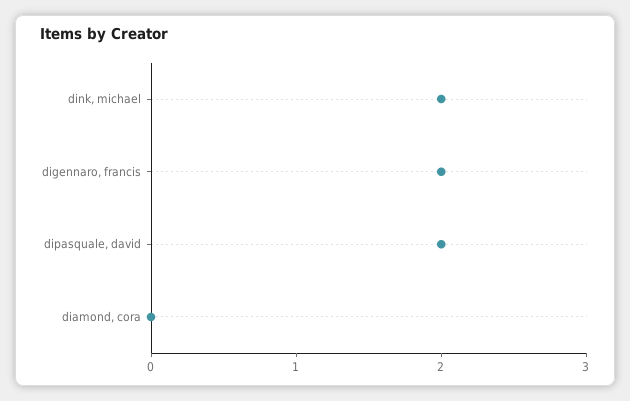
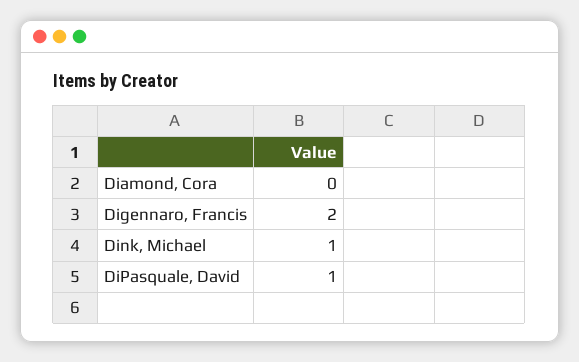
dink, michael: 2 -> 1
dipasquale, david: 2 -> 1

